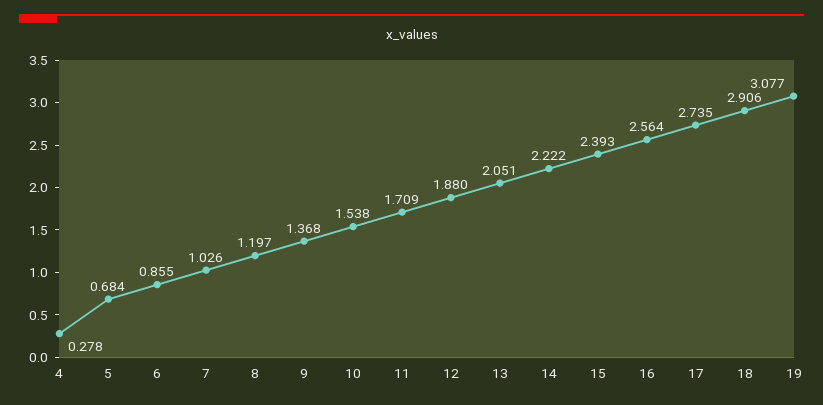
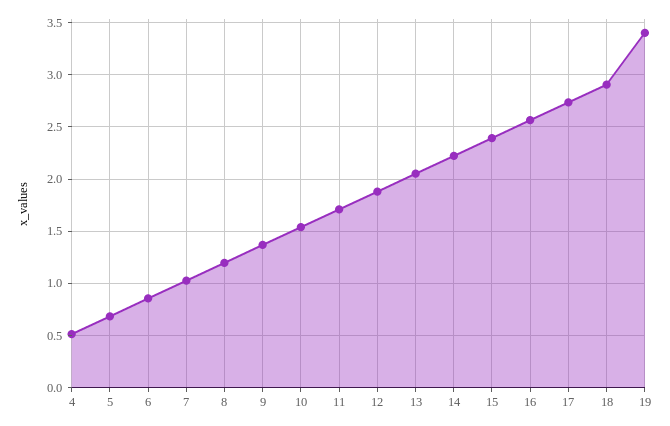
4: 0.278 -> 0.5
19: 3.077 -> 3.4

